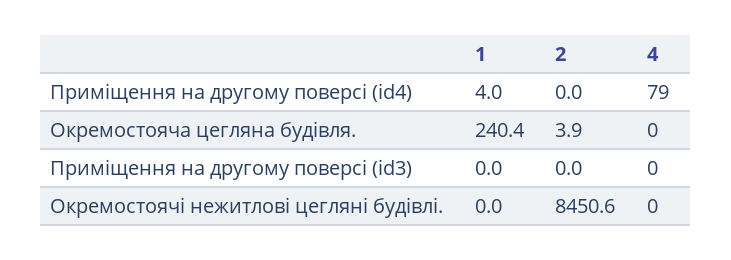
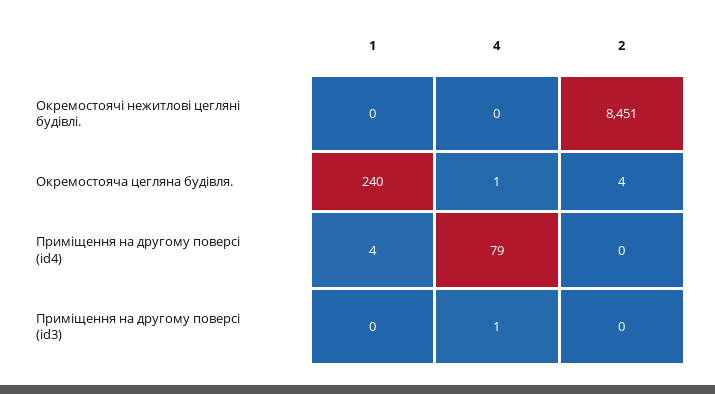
4, Окремостояча цегляна будівля.: 0 -> 1
4, Приміщення на другому поверсі (id3): 0 -> 1

